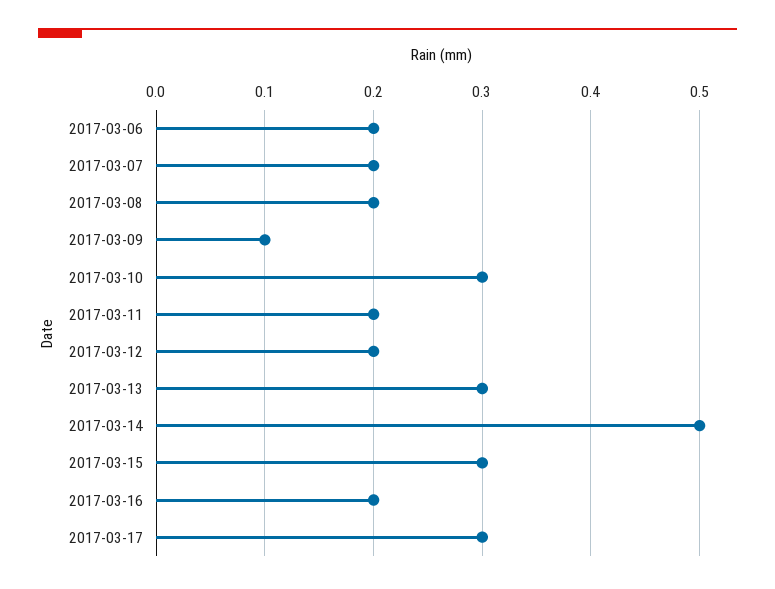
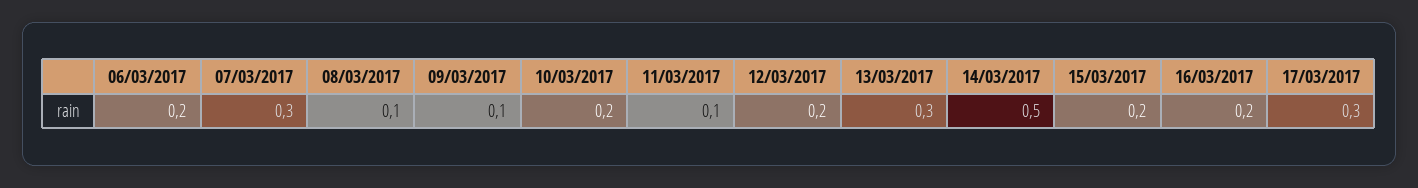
2017-03-07: 0.2 -> 0.3
2017-03-08: 0.2 -> 0.1
2017-03-10: 0.3 -> 0.2
2017-03-11: 0.2 -> 0.1
2017-03-15: 0.3 -> 0.2

